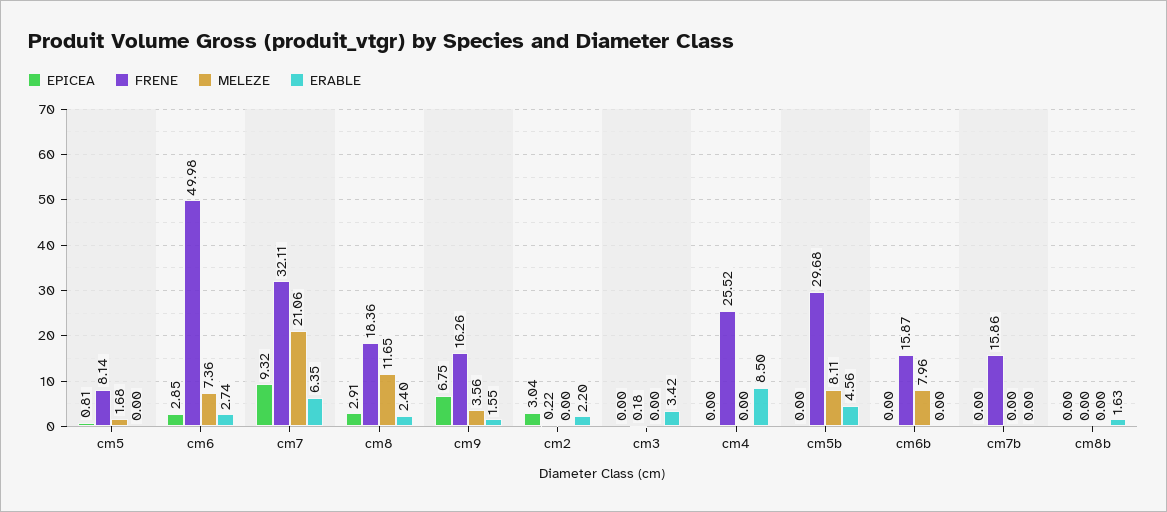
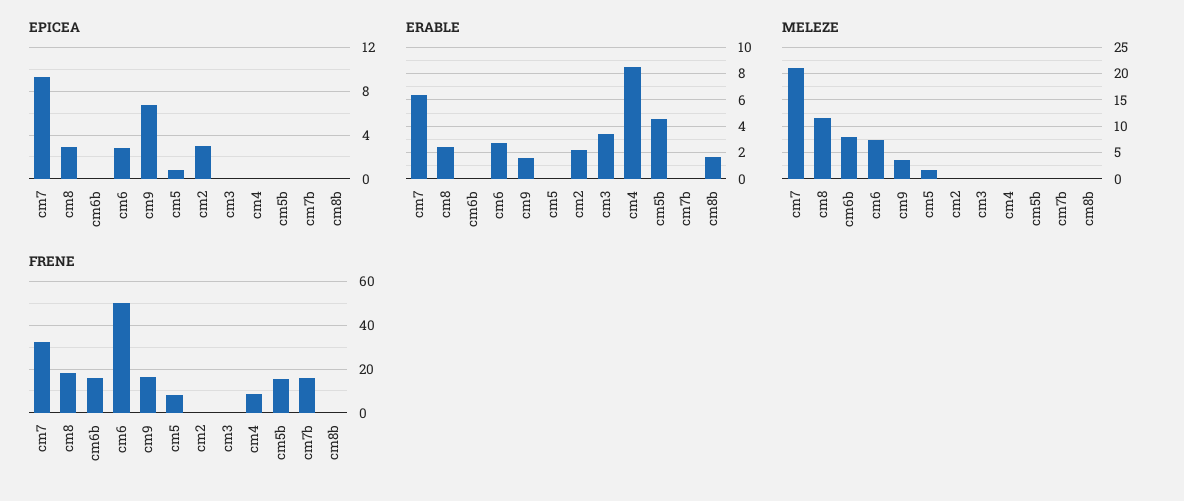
FRENE, cm4: 25.52 -> 10
FRENE, cm5b: 29.68 -> 15
MELEZE, cm5b: 8.11 -> 0

